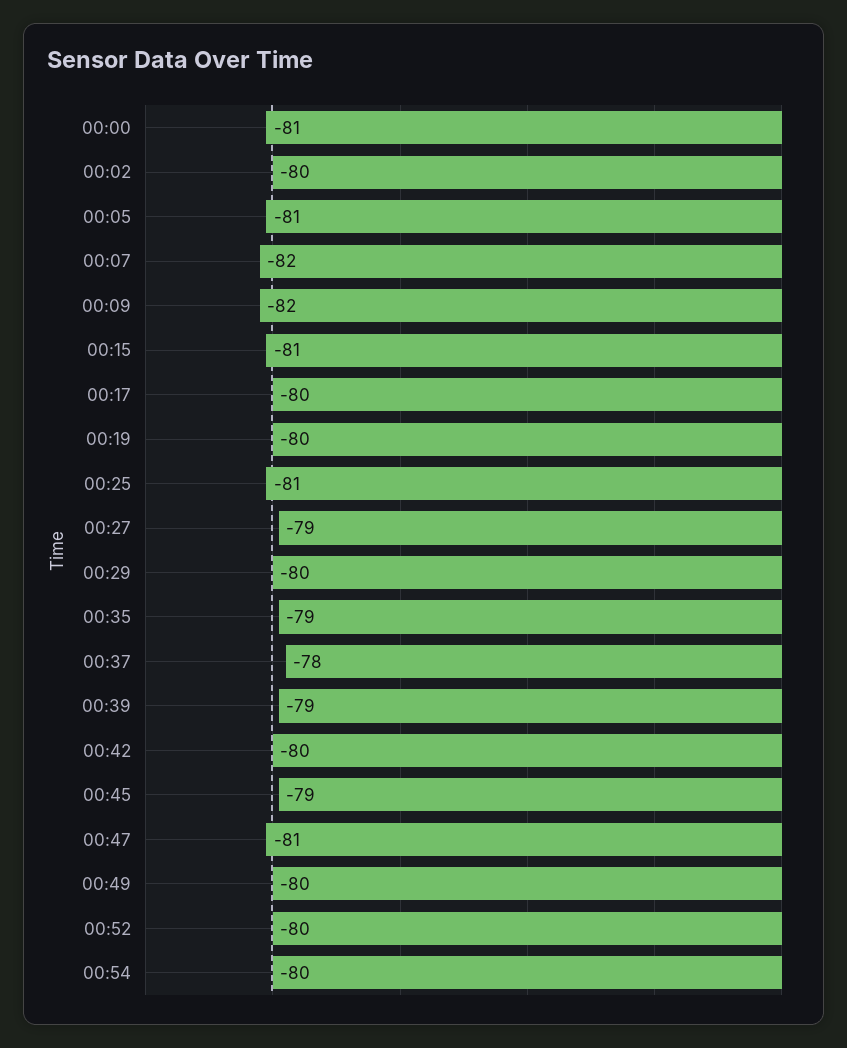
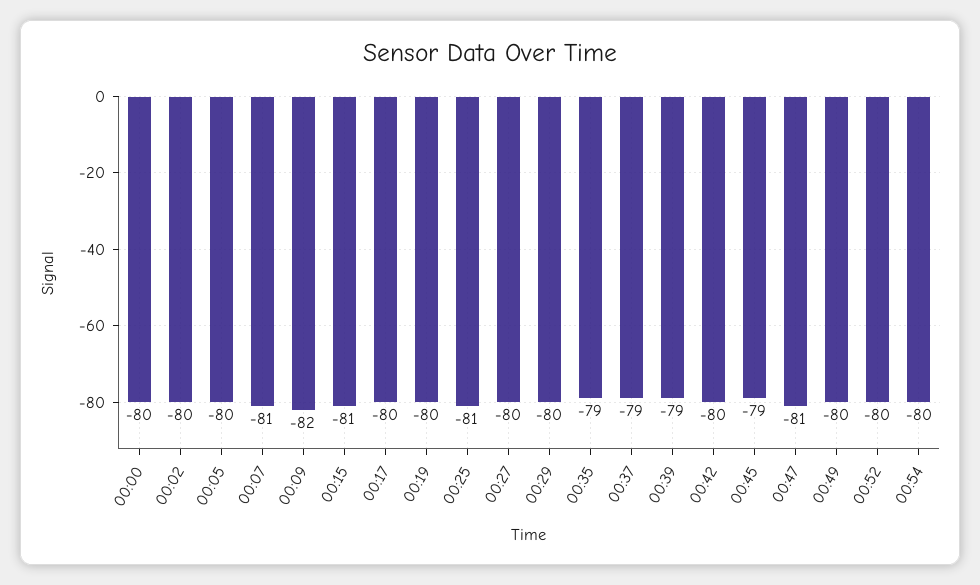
00:00: -81 -> -80
00:05: -81 -> -80
00:07: -82 -> -81
00:27: -79 -> -80
00:37: -78 -> -79

